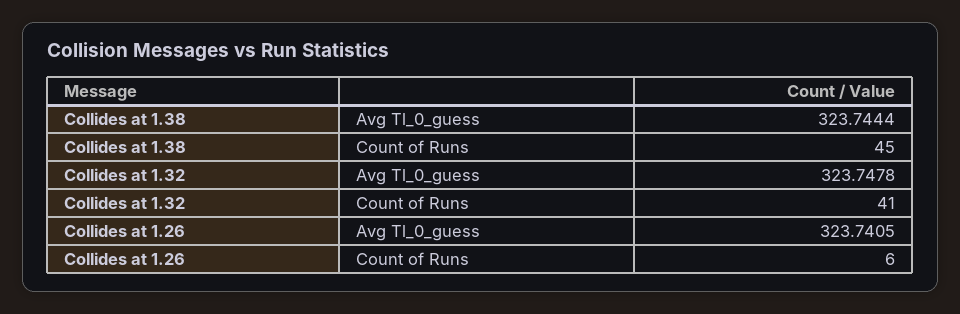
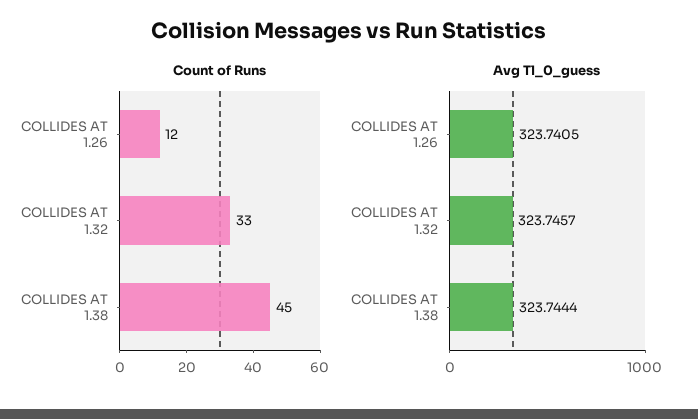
Avg Tl_0_guess, Collides at 1.32: 323.7478 -> 323.7457
Count of Runs, Collides at 1.32: 41 -> 33
Count of Runs, Collides at 1.26: 6 -> 12

